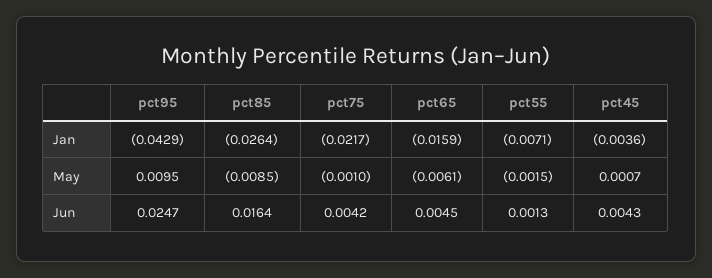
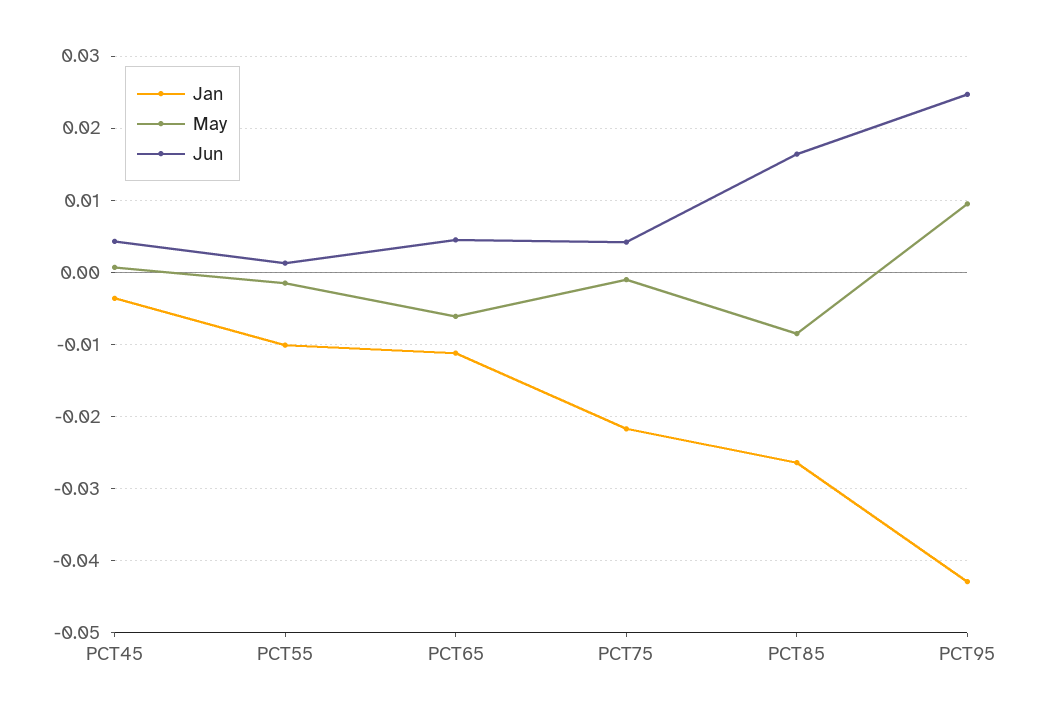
Jan, pct65: -0.0159 -> -0.011
Jan, pct55: -0.0071 -> -0.01

